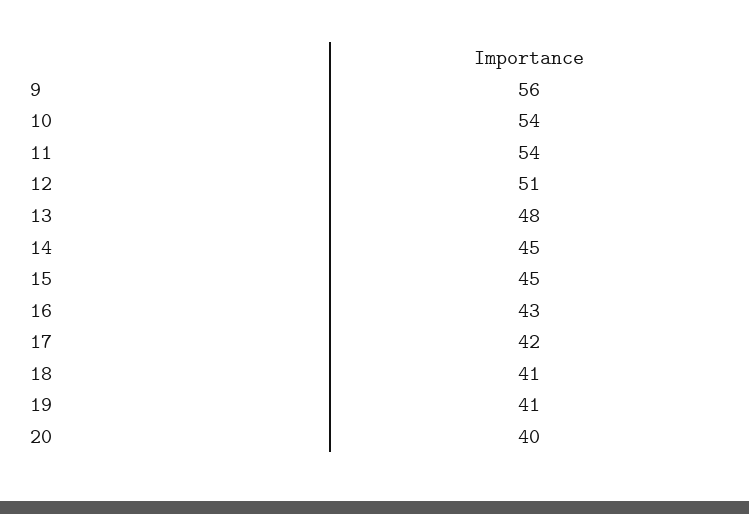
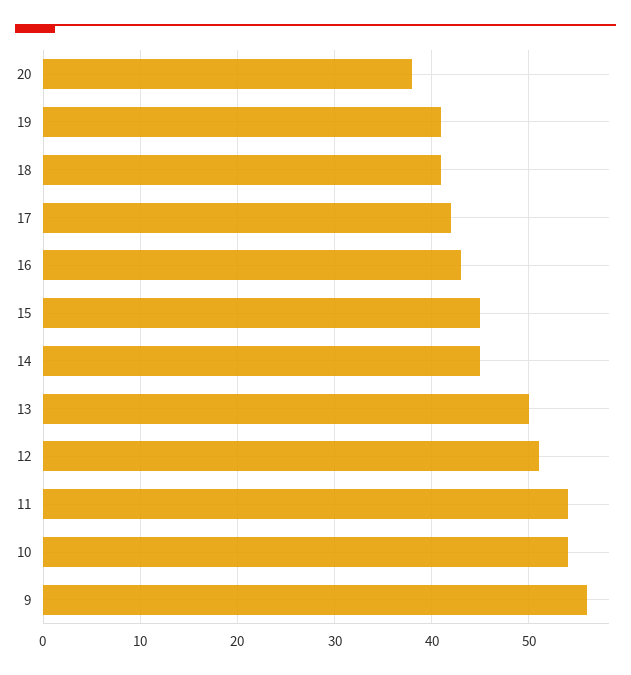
13: 48 -> 50
20: 40 -> 38

